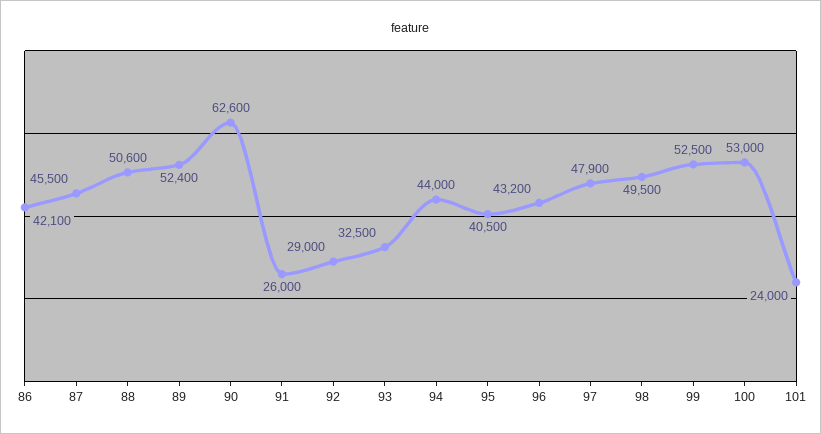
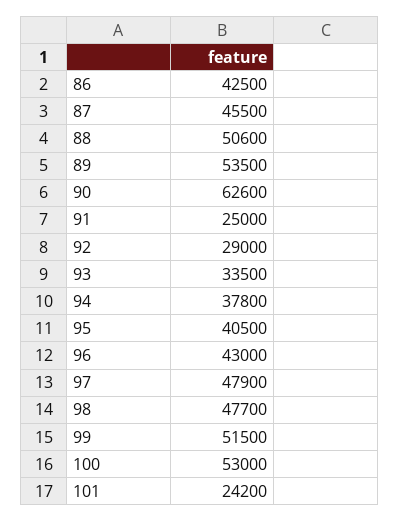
86: 42100 -> 42500
89: 52400 -> 53500
91: 26000 -> 25000
93: 32500 -> 33500
94: 44000 -> 37800
96: 43200 -> 43000
98: 49500 -> 47700
99: 52500 -> 51500
101: 24000 -> 24200

